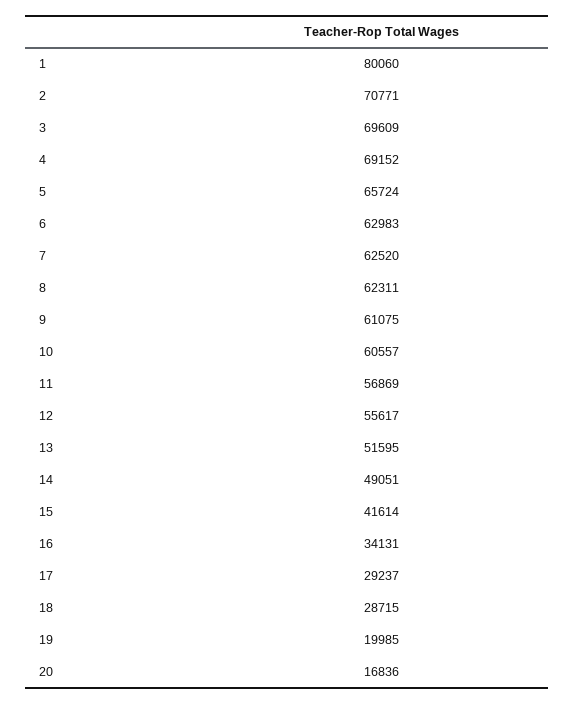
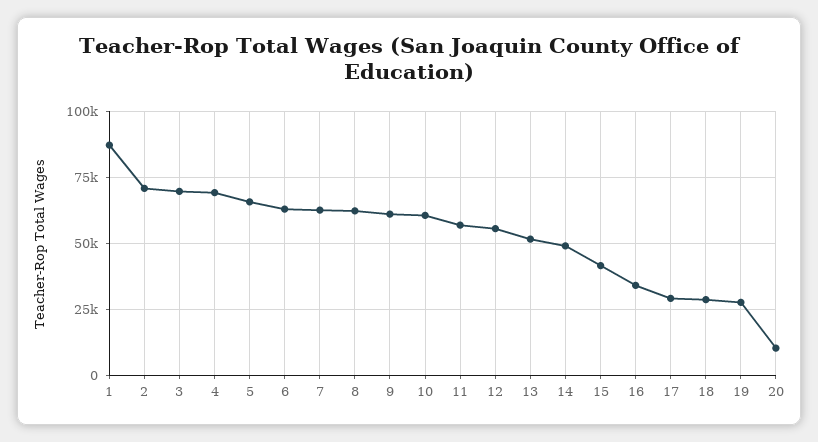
1: 80060 -> 87500
19: 19985 -> 27500
20: 16836 -> 10000

